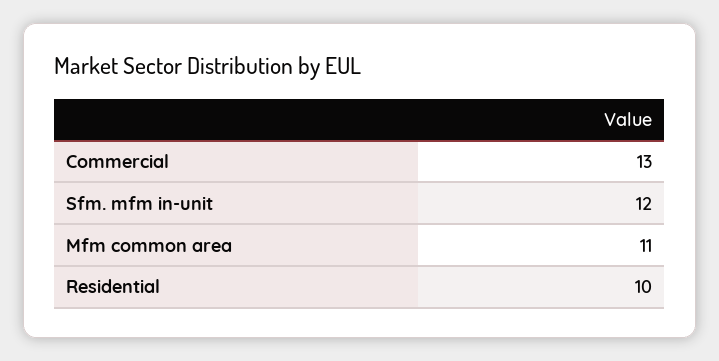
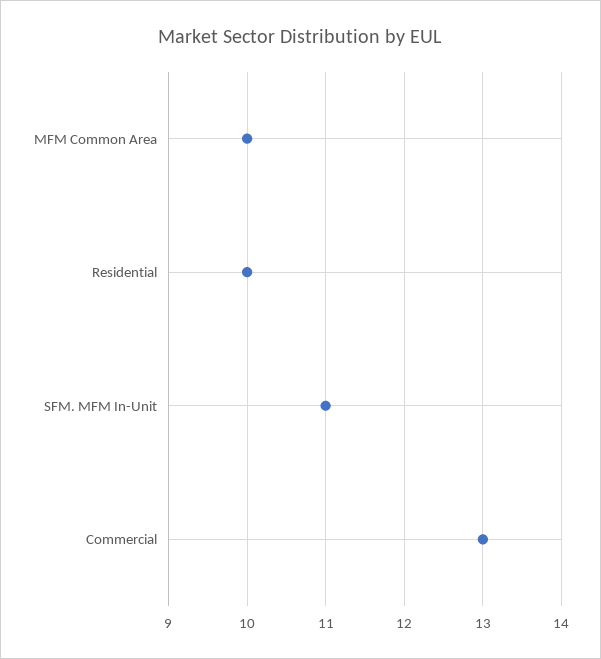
Sfm. mfm in-unit: 12 -> 11
Mfm common area: 11 -> 10

